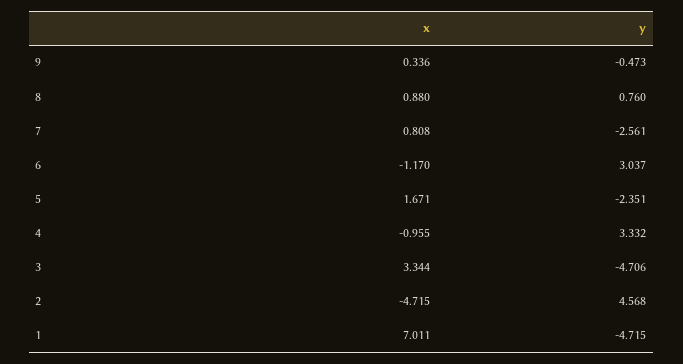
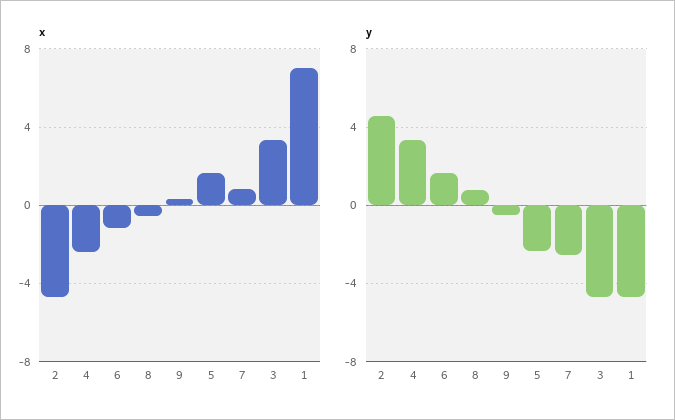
x, 8: 0.88 -> -0.5
y, 6: 3.037 -> 1.5
x, 4: -0.955 -> -2.5

